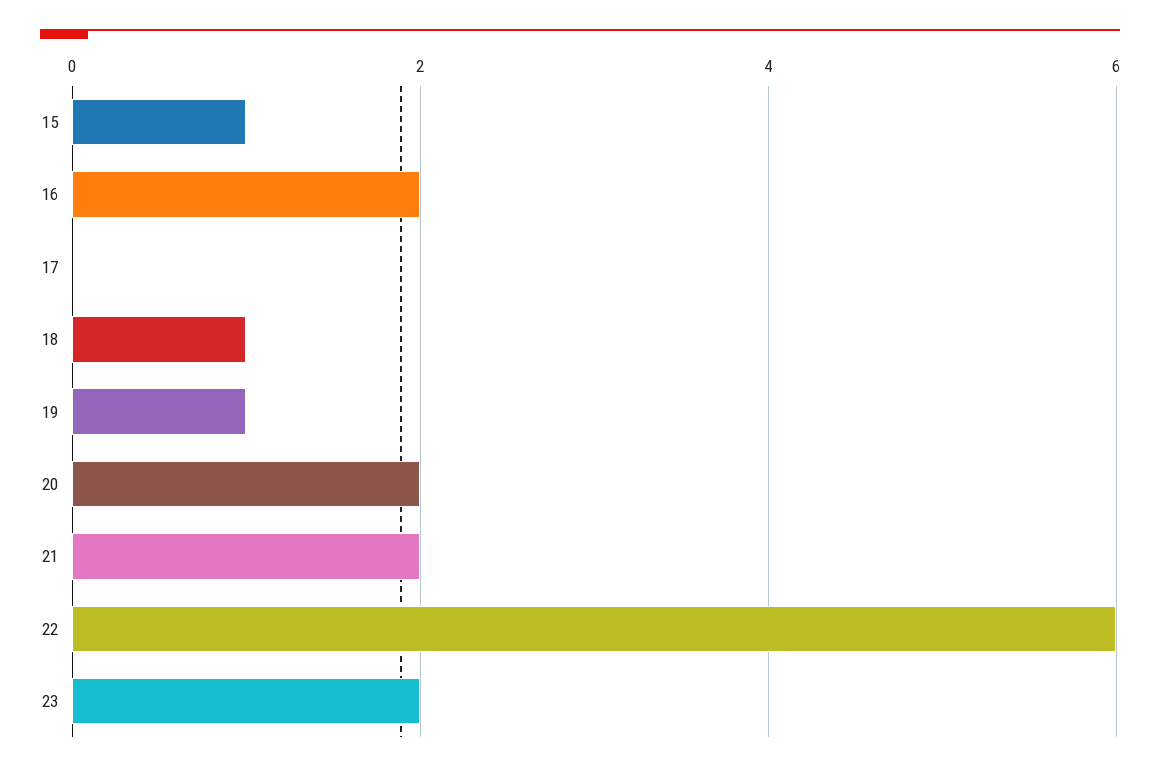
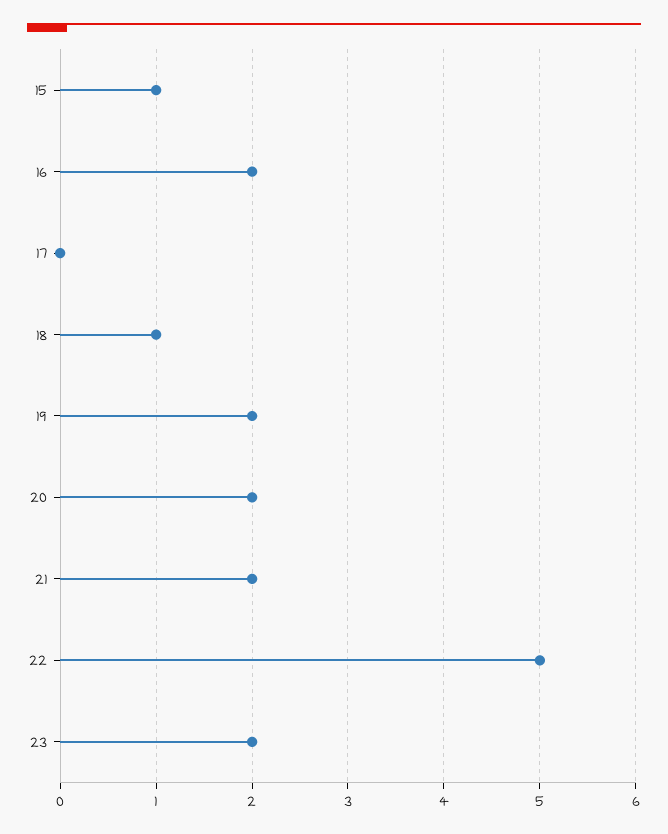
19: 1 -> 2
22: 6 -> 5

